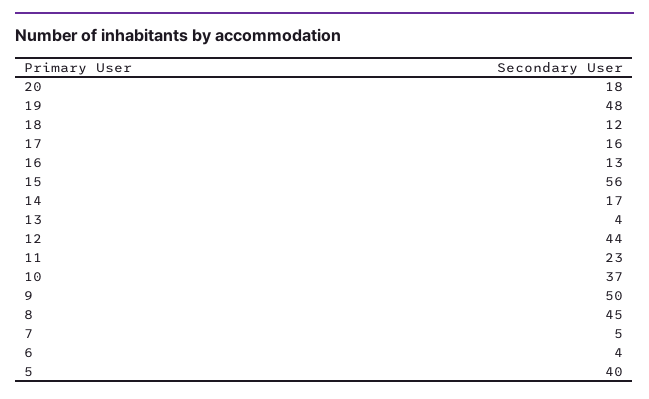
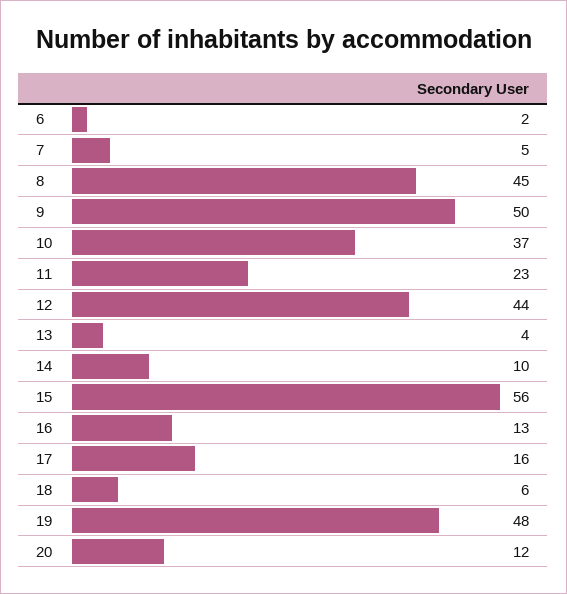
20: 18 -> 12
18: 12 -> 6
14: 17 -> 10
6: 4 -> 2
5: 40 -> none

